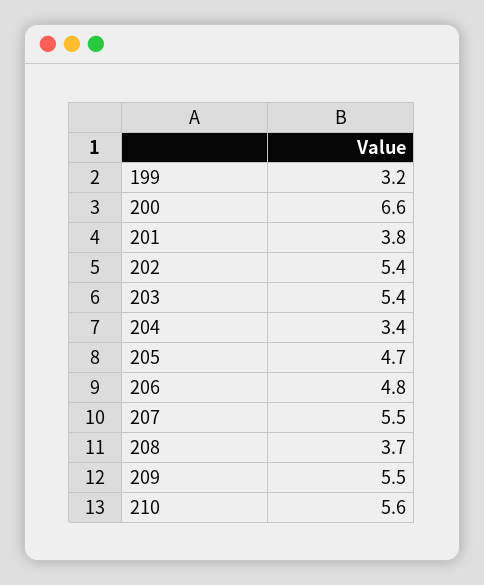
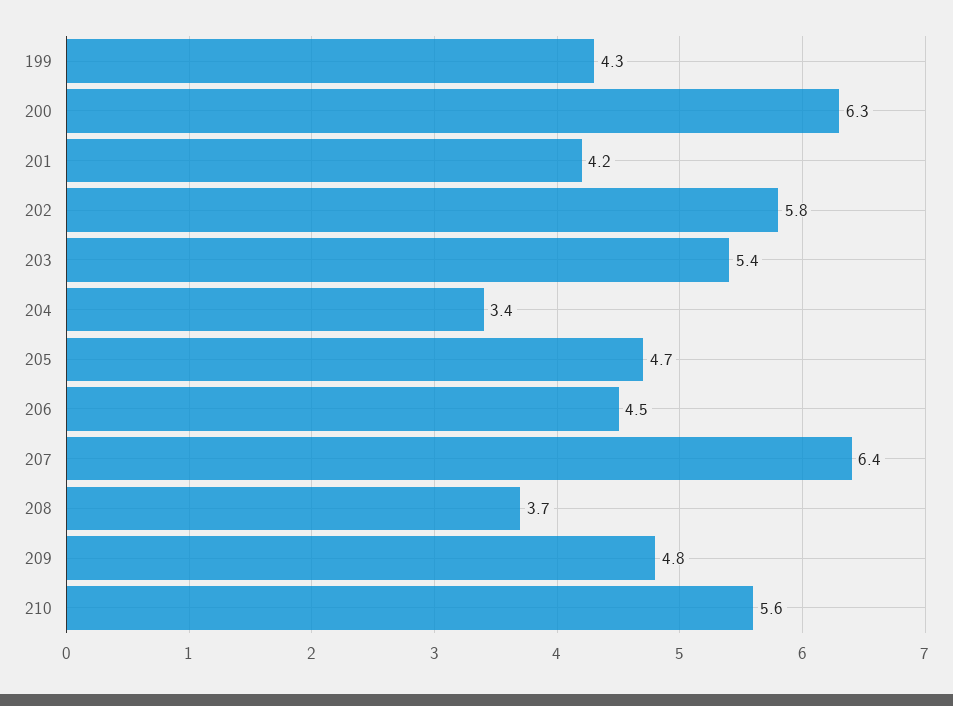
199: 3.2 -> 4.3
200: 6.6 -> 6.3
201: 3.8 -> 4.2
202: 5.4 -> 5.8
206: 4.8 -> 4.5
207: 5.5 -> 6.4
209: 5.5 -> 4.8

